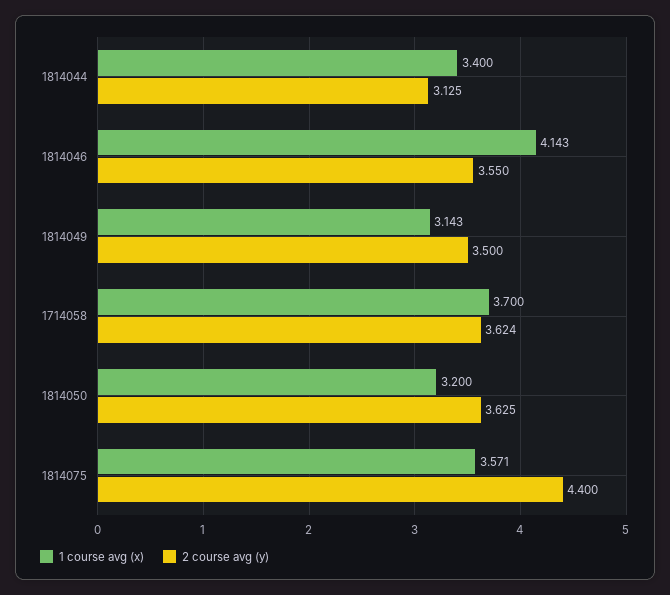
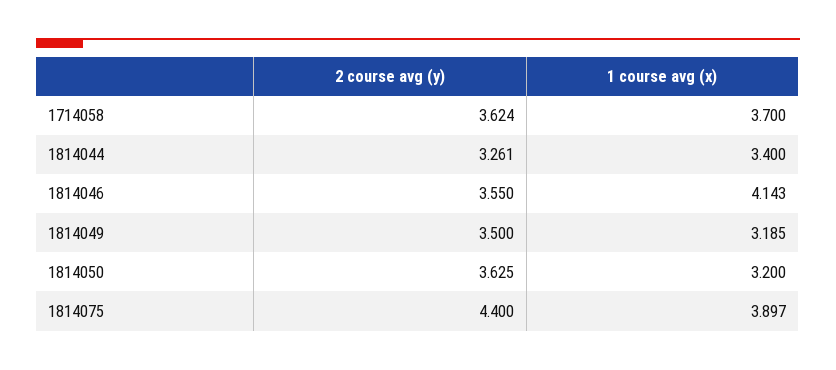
2 course avg (y), 1814044: 3.125 -> 3.261
1 course avg (x), 1814049: 3.143 -> 3.185
1 course avg (x), 1814075: 3.571 -> 3.897

